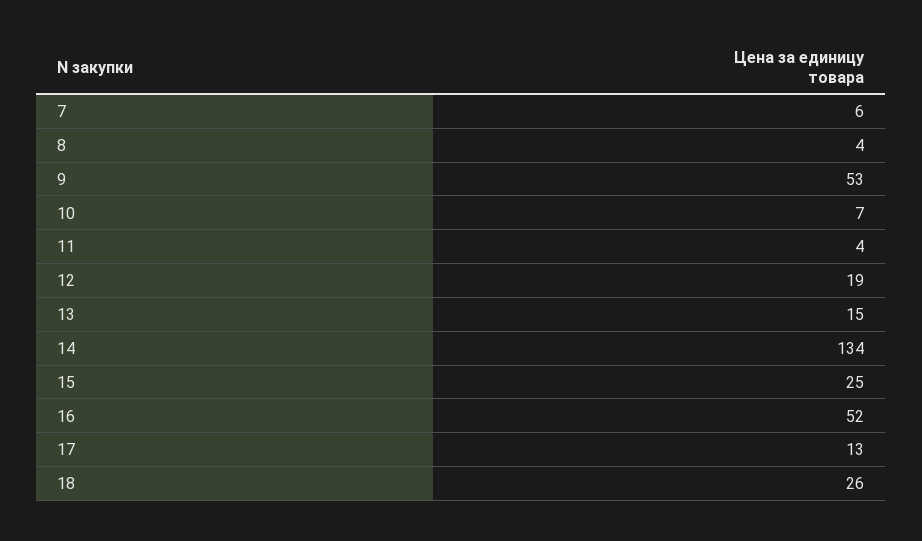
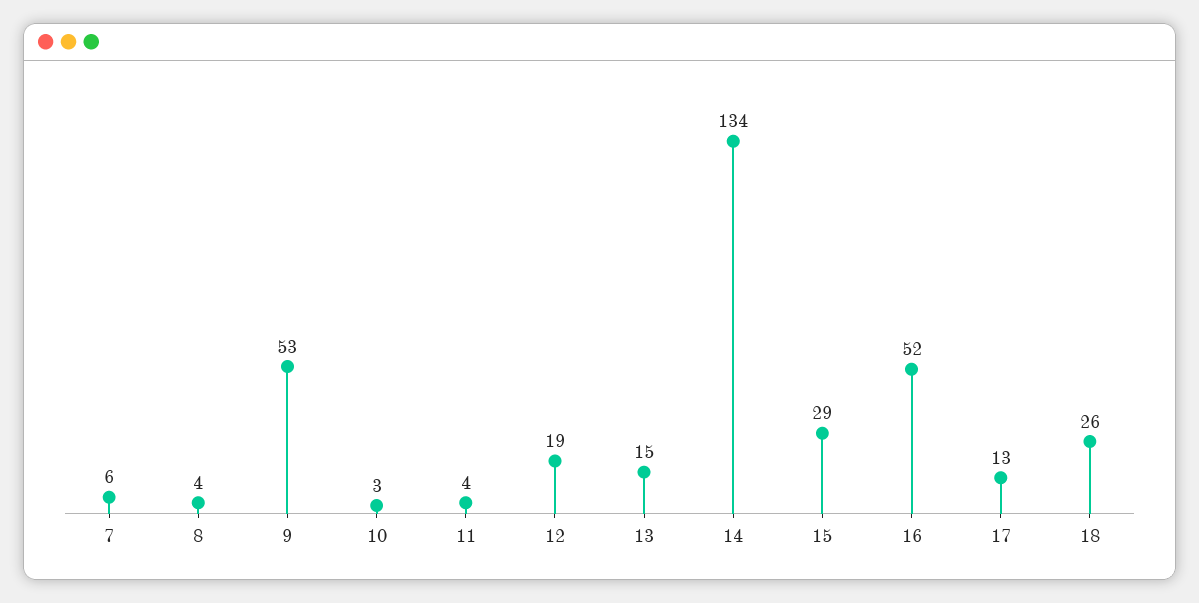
10: 7 -> 3
15: 25 -> 29

